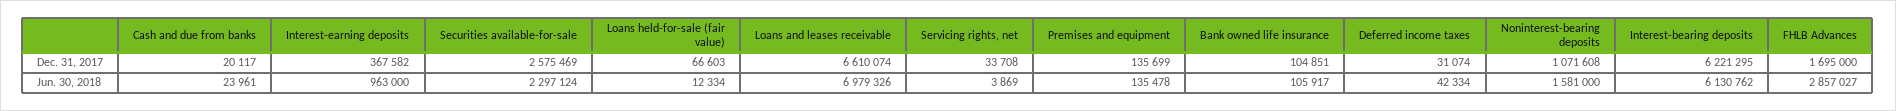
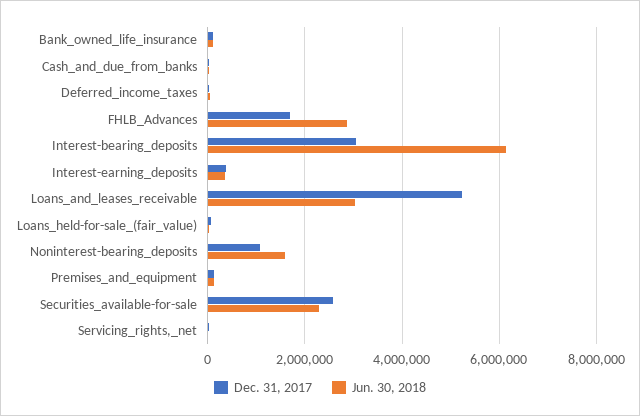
Dec. 31, 2017, Loans and leases receivable: 6610074 -> 5200000
Dec. 31, 2017, Interest-bearing deposits: 6221295 -> 3000000
Jun. 30, 2018, Interest-earning deposits: 963000 -> 400000
Jun. 30, 2018, Loans and leases receivable: 6979326 -> 3000000

